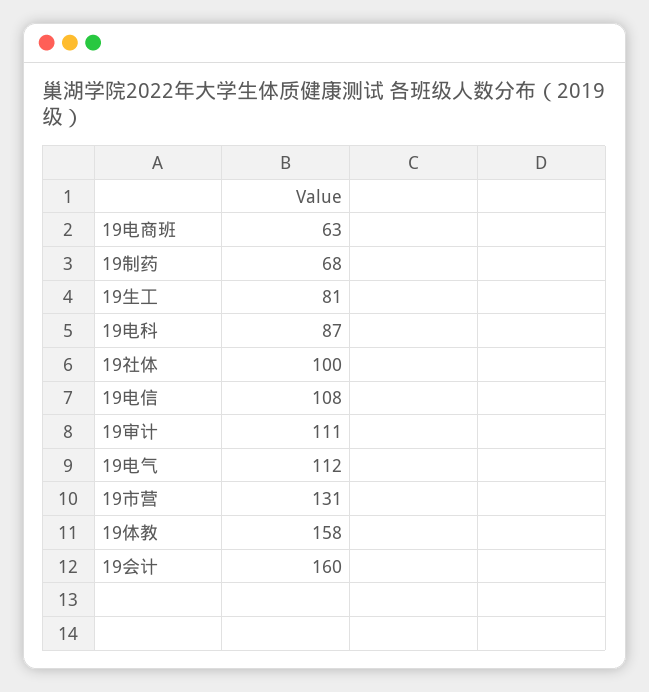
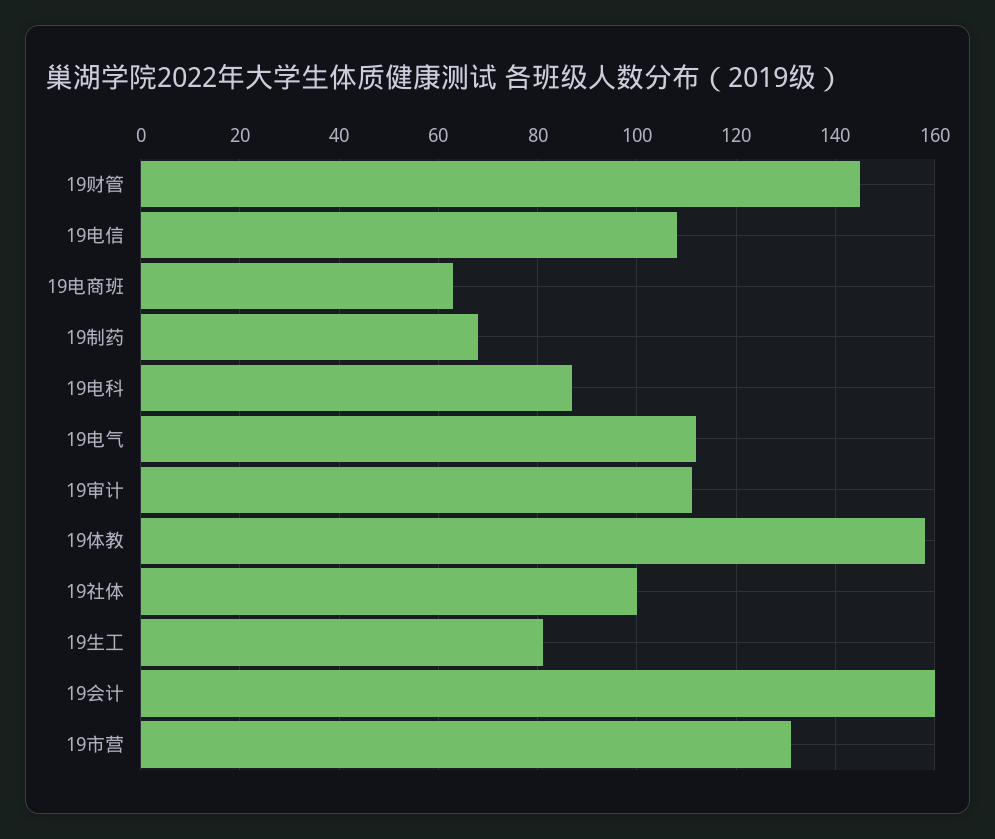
19财管: none -> 145

